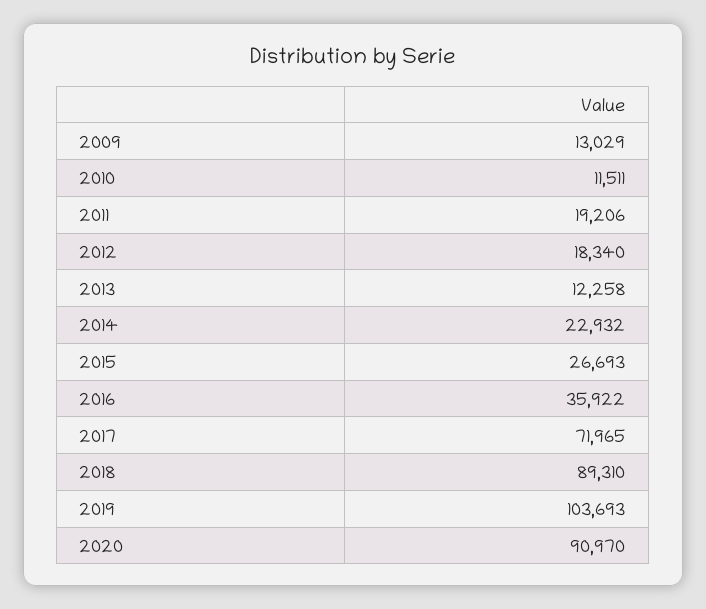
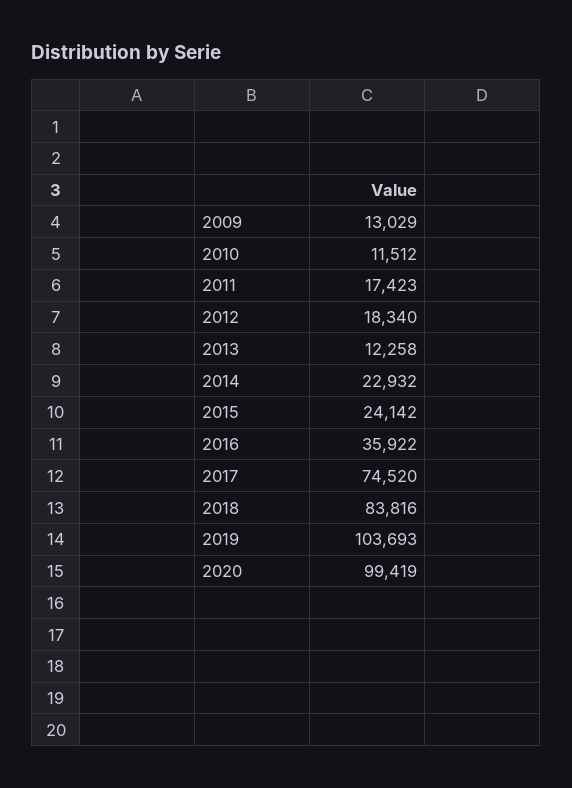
2010: 11511 -> 11512
2011: 19206 -> 17423
2015: 26693 -> 24142
2017: 71965 -> 74520
2018: 89310 -> 83816
2020: 90970 -> 99419

